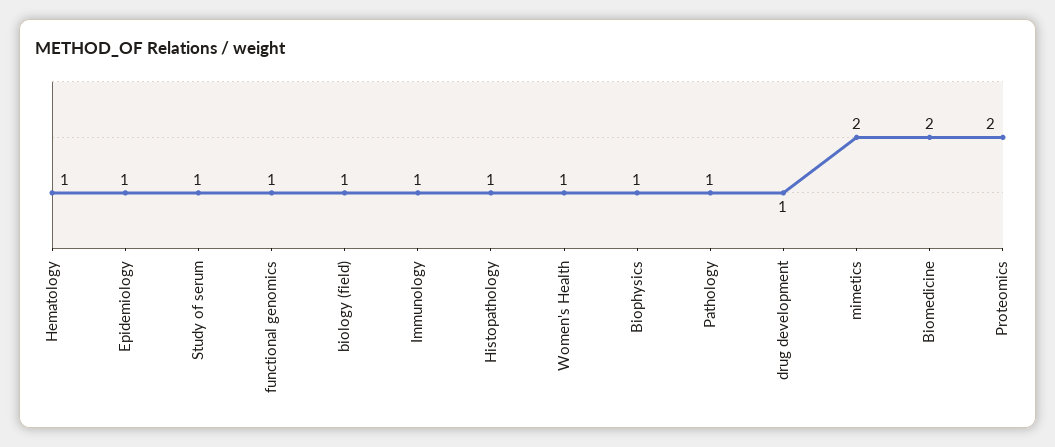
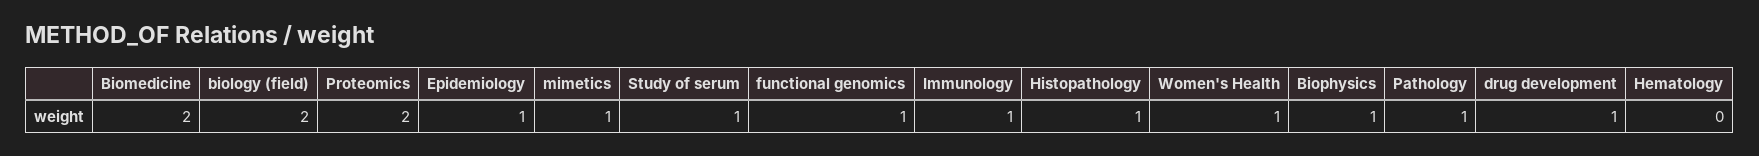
Hematology: 1 -> 0
biology (field): 1 -> 2
mimetics: 2 -> 1

